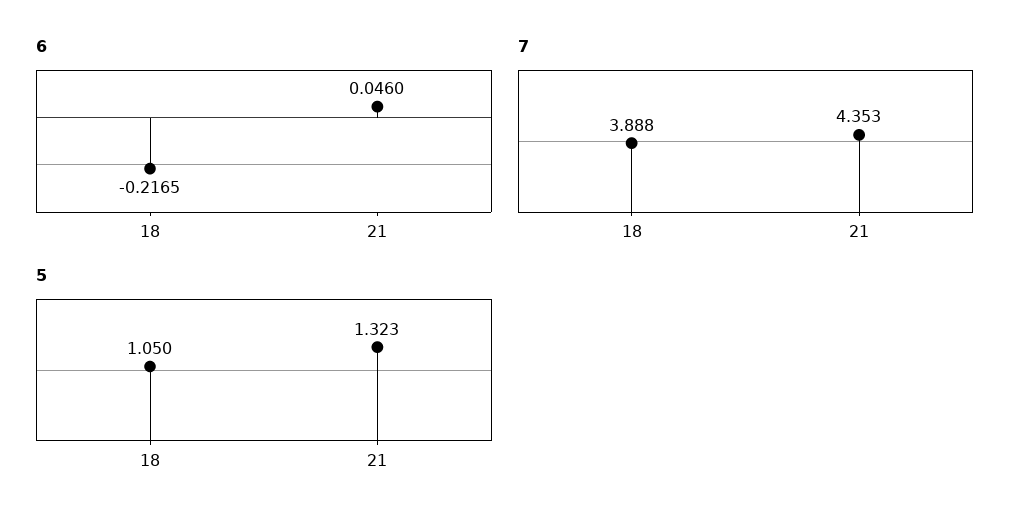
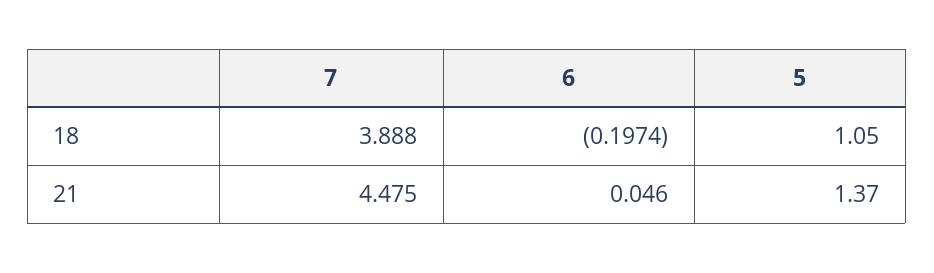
6, 18: -0.2165 -> -0.1974
7, 21: 4.353 -> 4.475
5, 21: 1.323 -> 1.37

